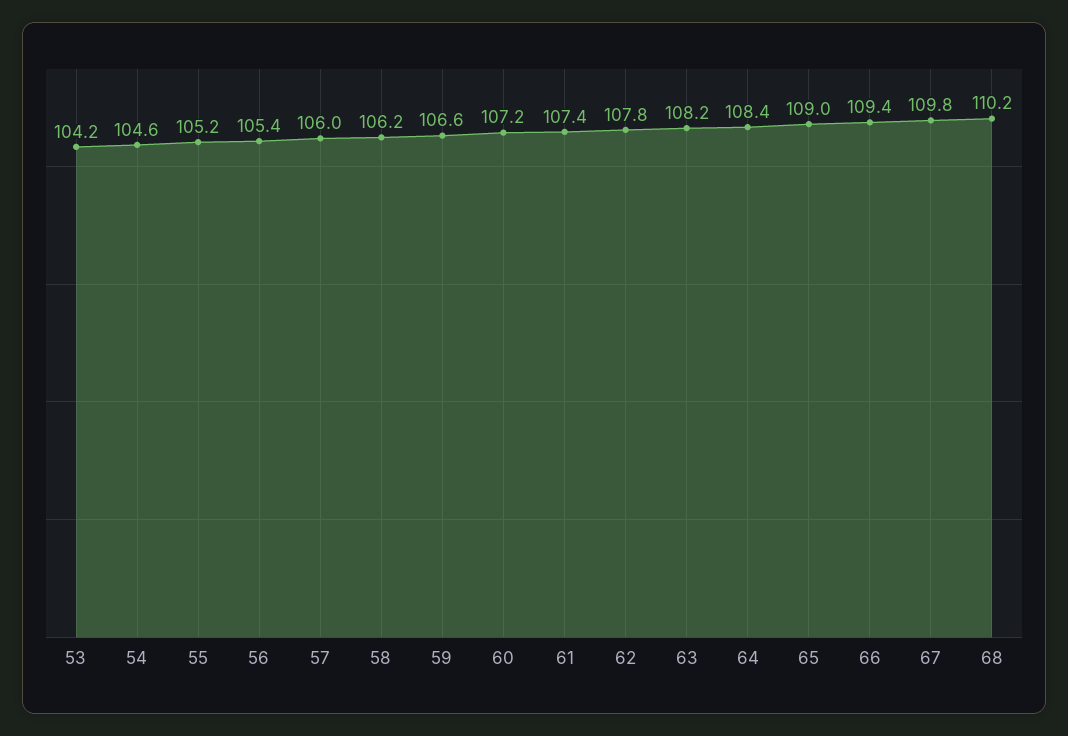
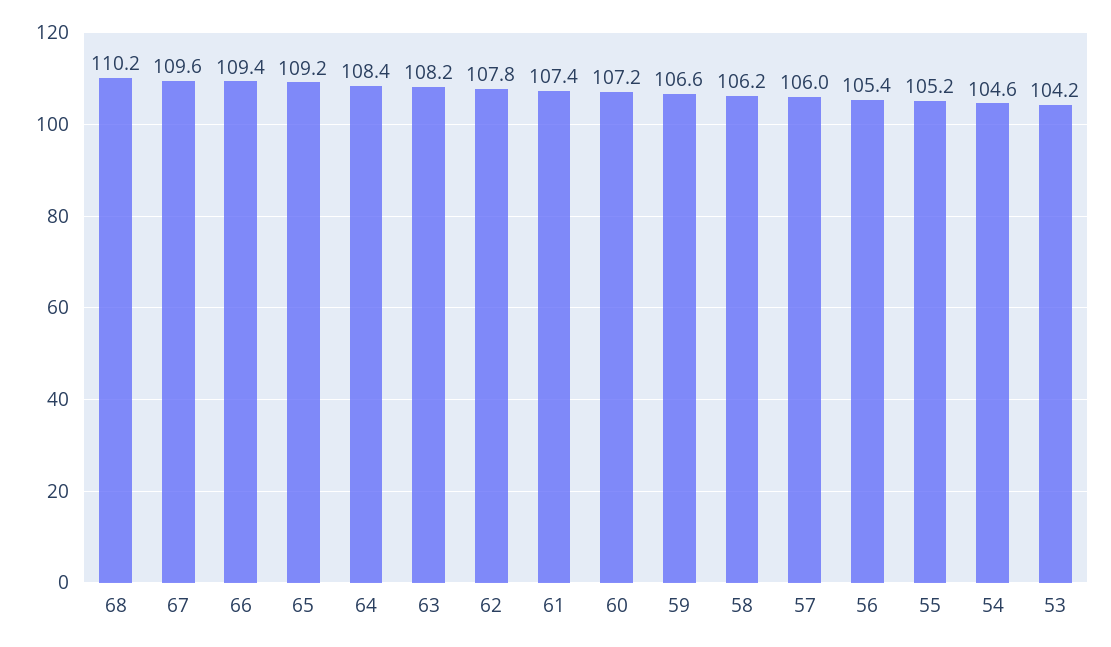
65: 109 -> 109.2
67: 109.8 -> 109.6

